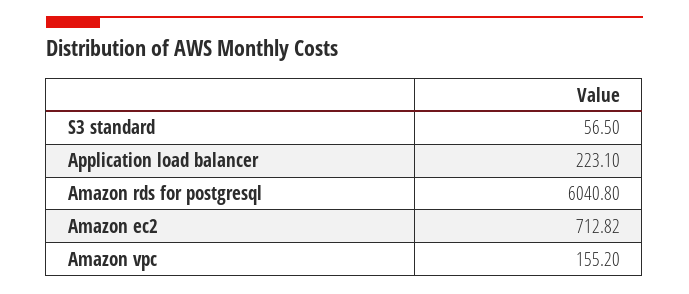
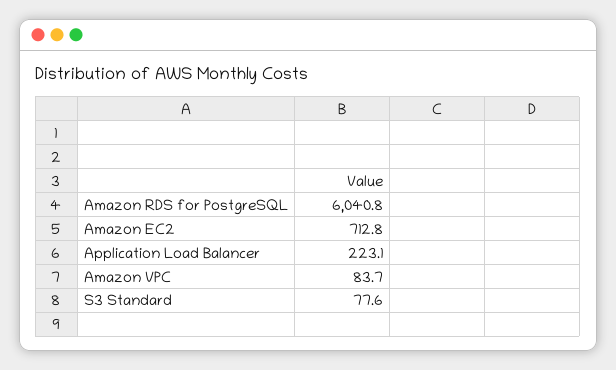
S3 standard: 56.5 -> 77.6
Amazon vpc: 155.2 -> 83.7

